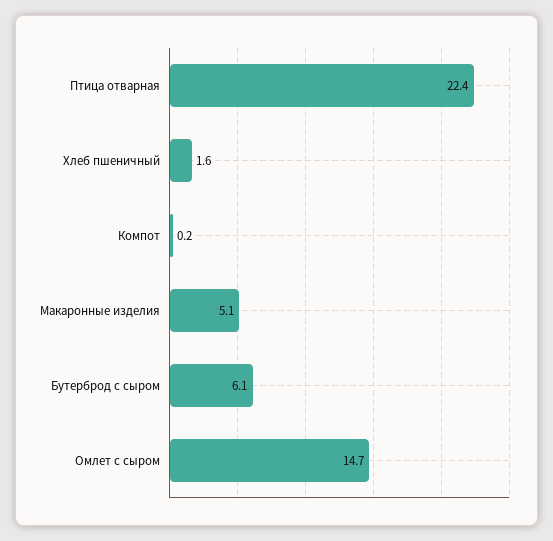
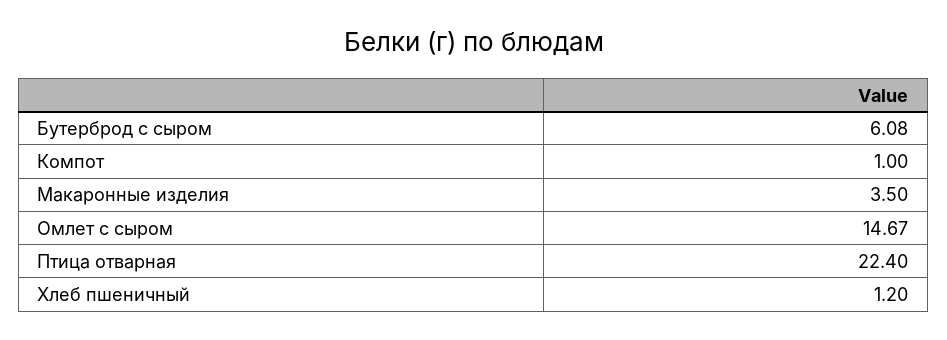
Хлеб пшеничный: 1.6 -> 1.2
Компот: 0.2 -> 1
Макаронные изделия: 5.1 -> 3.5

